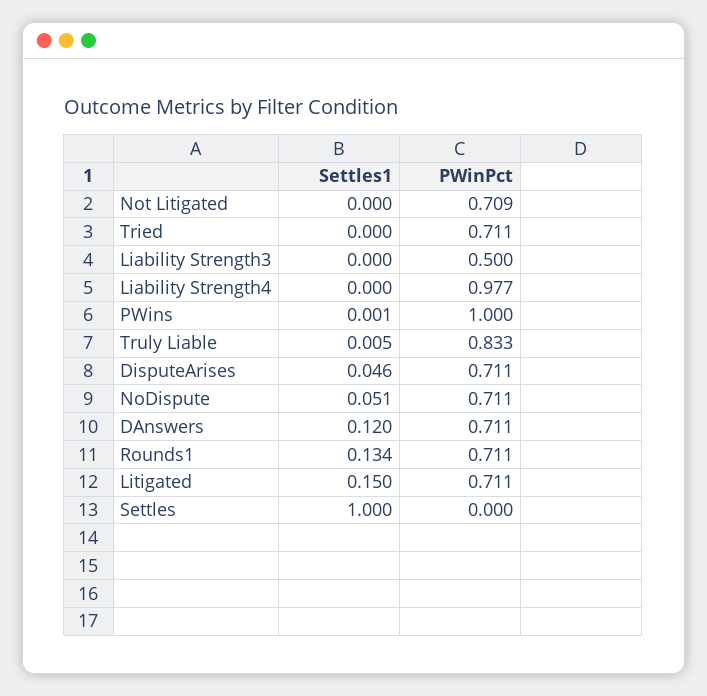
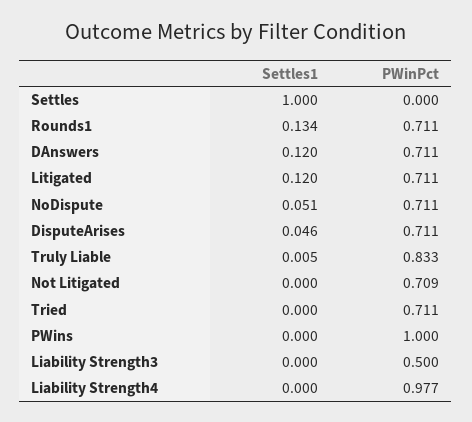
Settles1, PWins: 0.001 -> 0
Settles1, Litigated: 0.15 -> 0.12

